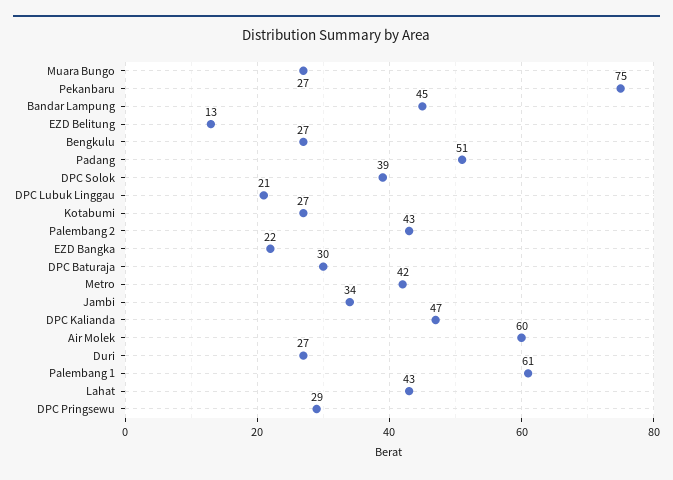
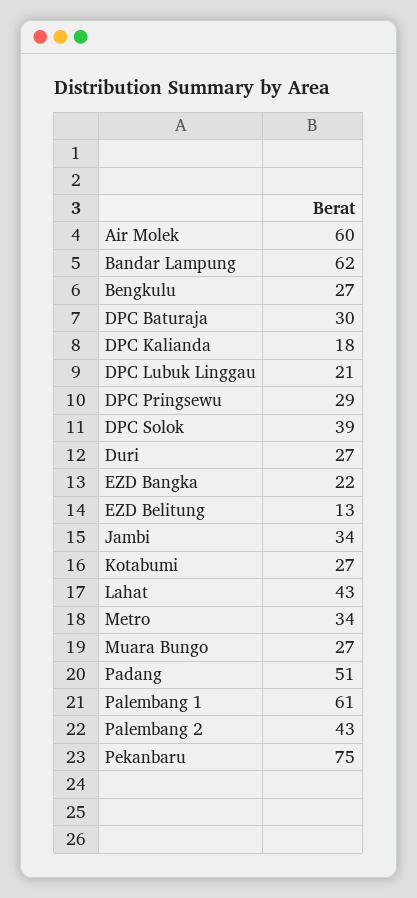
Bandar Lampung: 45 -> 62
Metro: 42 -> 34
DPC Kalianda: 47 -> 18

